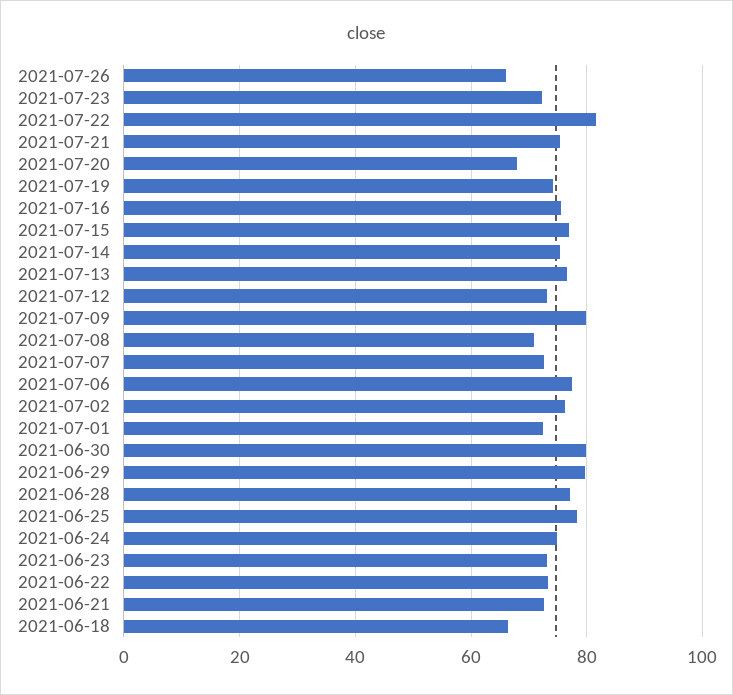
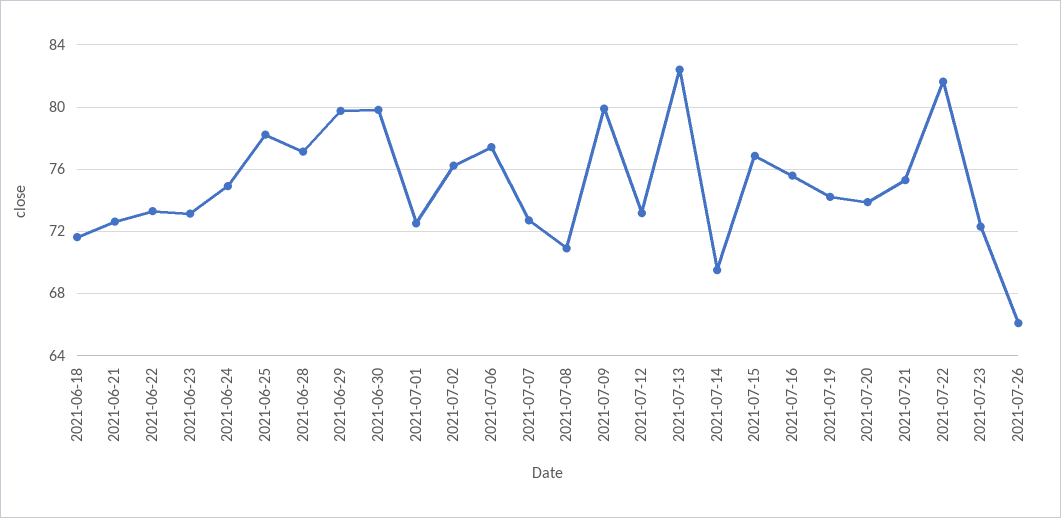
2021-07-20: 68 -> 74
2021-07-14: 76 -> 69.5
2021-07-13: 76 -> 82.5
2021-06-18: 66 -> 71.5

